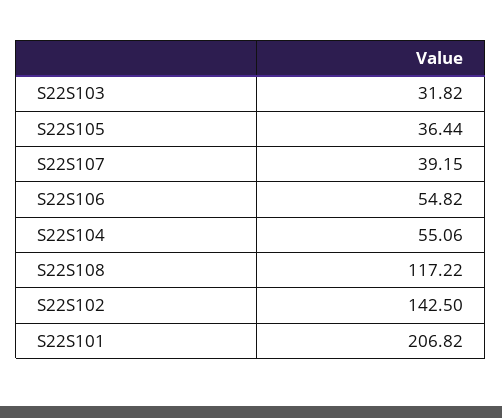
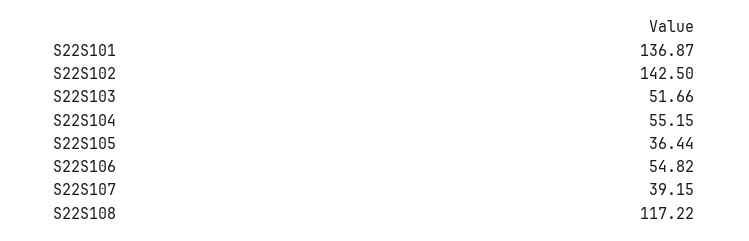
S22S103: 31.82 -> 51.66
S22S104: 55.06 -> 55.15
S22S101: 206.82 -> 136.87

